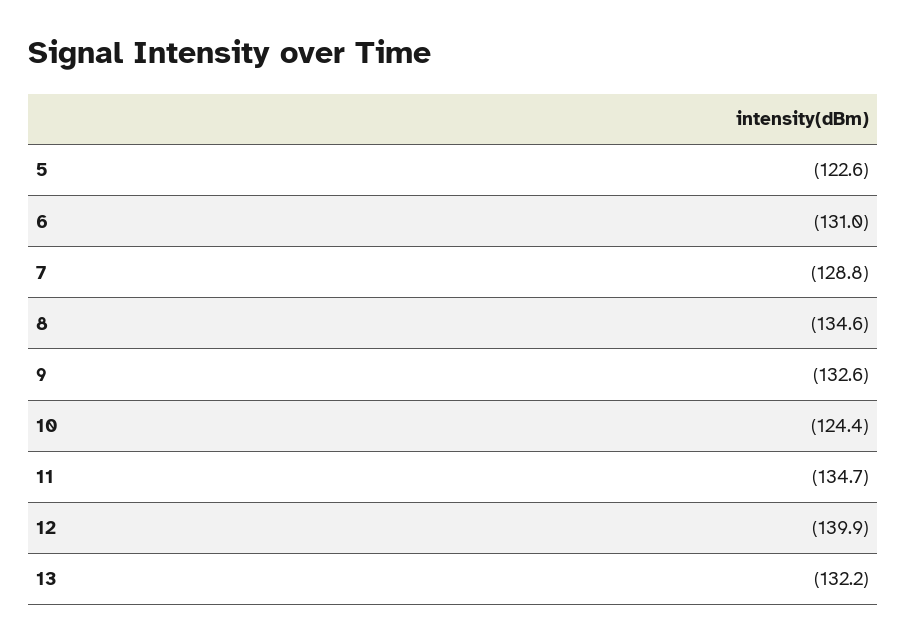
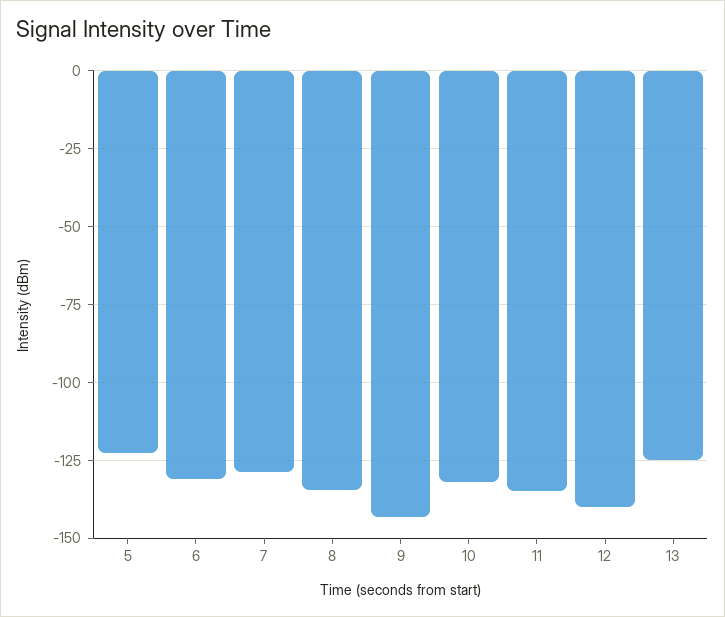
9: -132.6 -> -142.5
10: -124.4 -> -132.5
13: -132.2 -> -125

